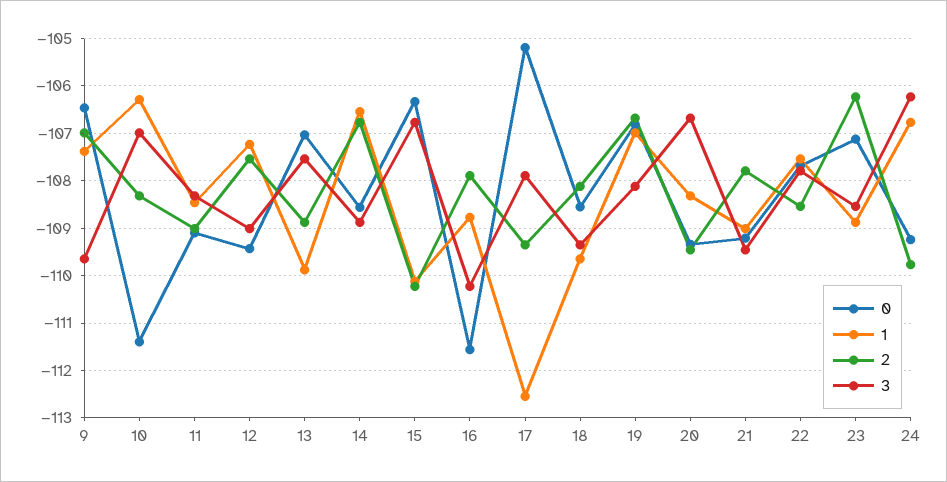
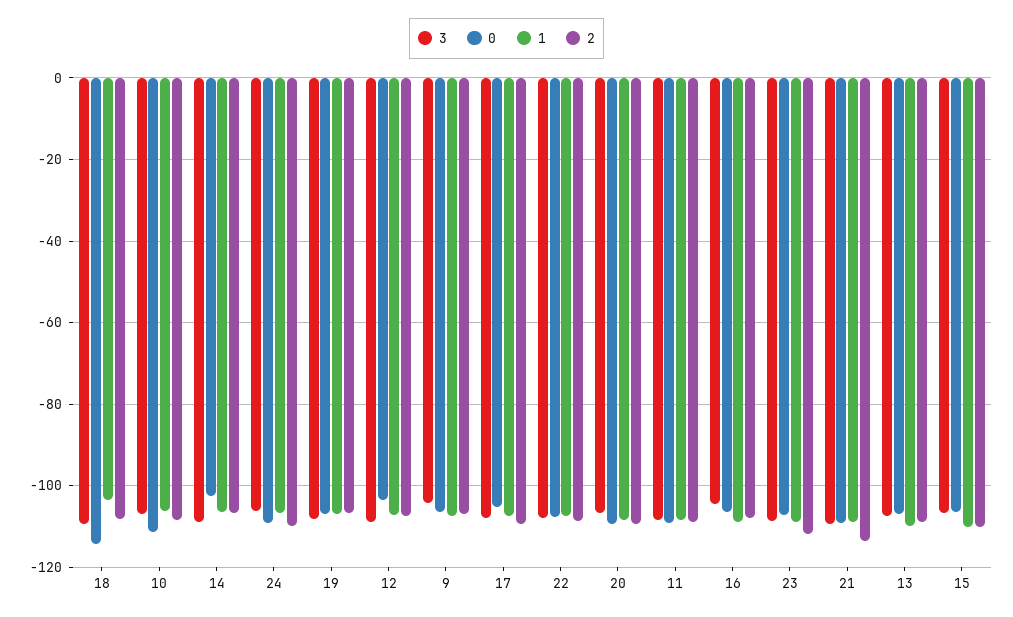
3, 9: -109.6 -> -104
0, 12: -109.4 -> -104
0, 14: -108.6 -> -102
0, 16: -111.6 -> -106
3, 16: -110.2 -> -104
1, 17: -112.6 -> -108
0, 18: -108.6 -> -114
1, 18: -109.6 -> -104
2, 21: -107.8 -> -114
2, 23: -106.2 -> -112

